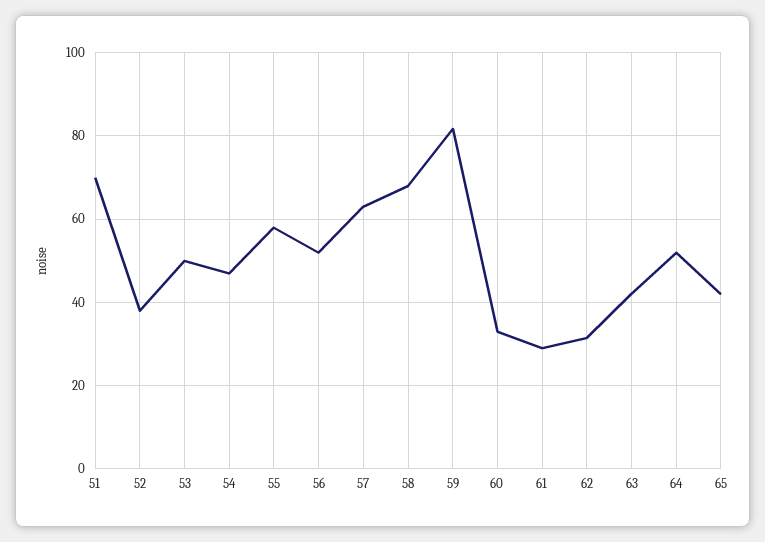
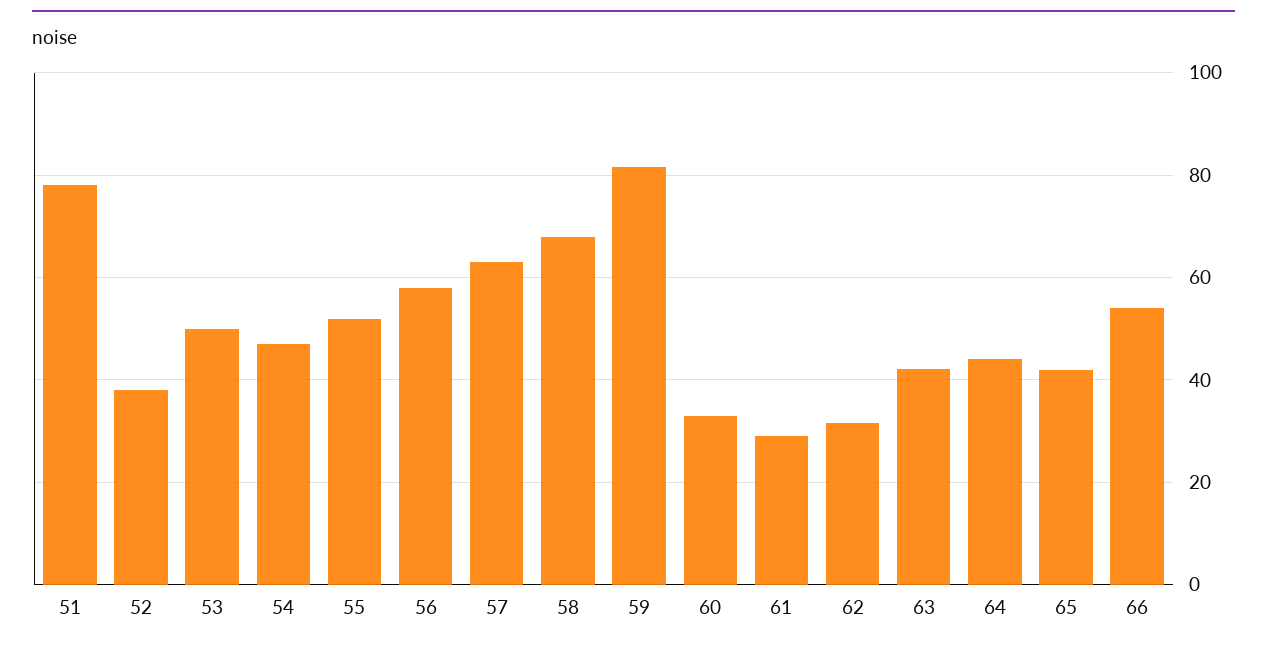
51: 70 -> 78
55: 58 -> 52
56: 52 -> 58
64: 52 -> 44
66: none -> 54

